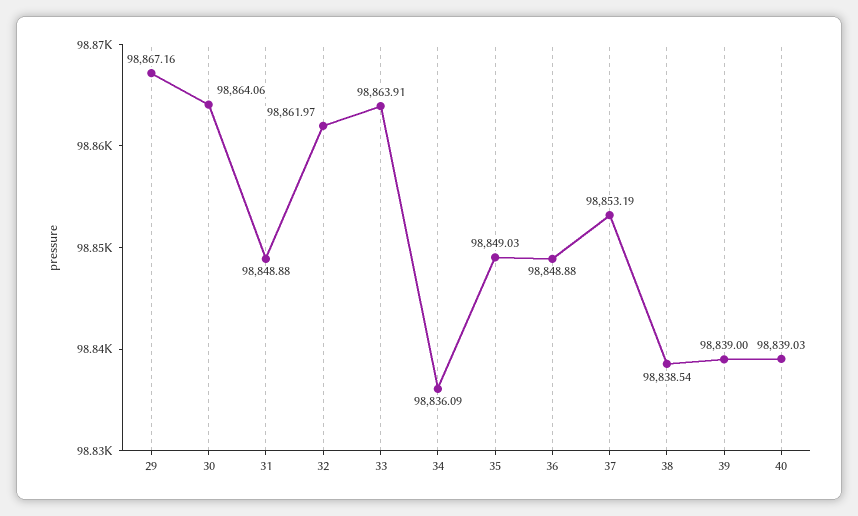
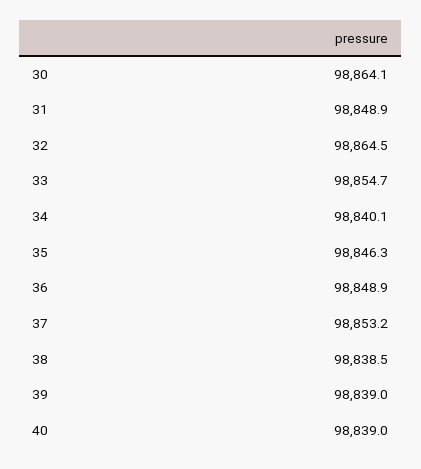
29: 98867.16 -> none
32: 98861.97 -> 98864.5
33: 98863.91 -> 98854.7
34: 98836.09 -> 98840.1
35: 98849.03 -> 98846.3

